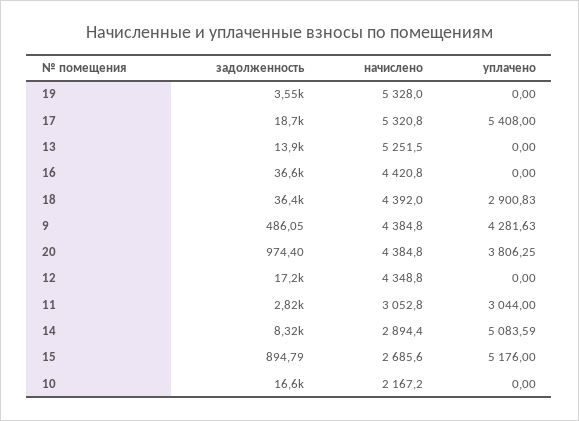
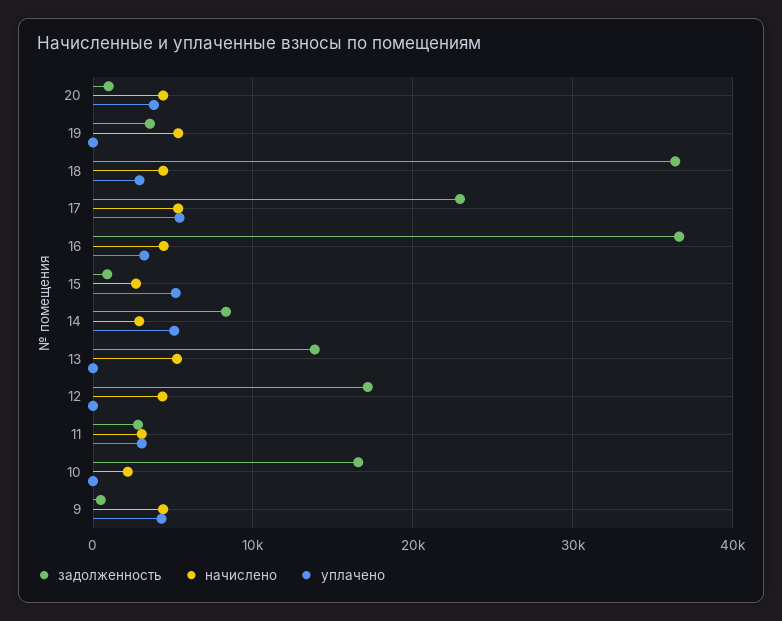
задолженность, 17: 18700 -> 23000
уплачено, 16: 0 -> 3000

